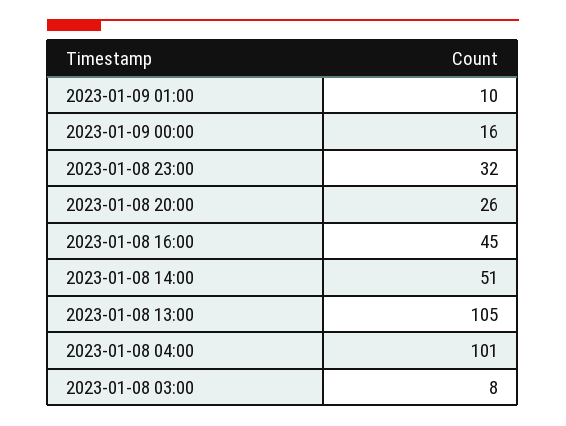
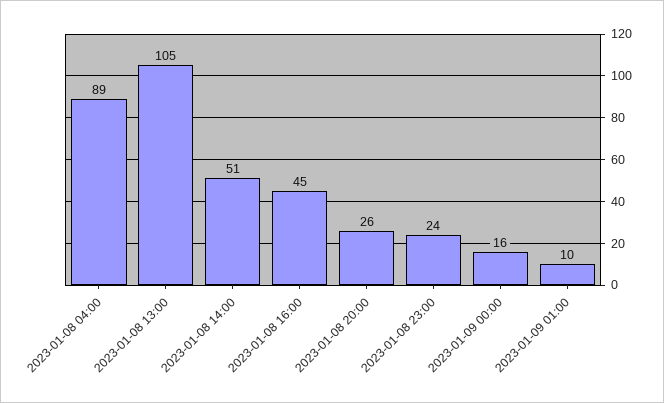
2023-01-08 23:00: 32 -> 24
2023-01-08 04:00: 101 -> 89
2023-01-08 03:00: 8 -> none

